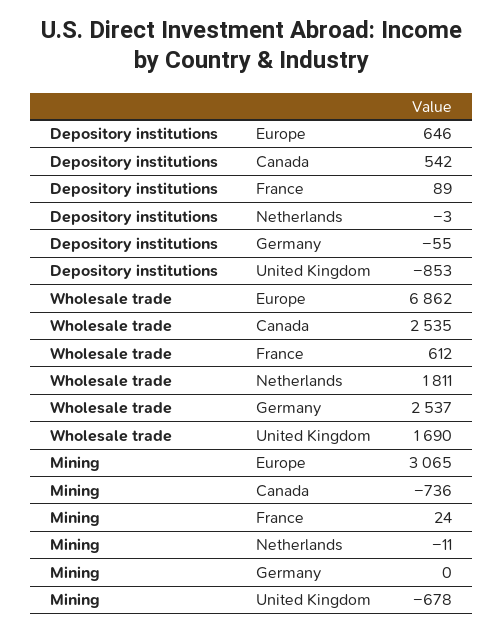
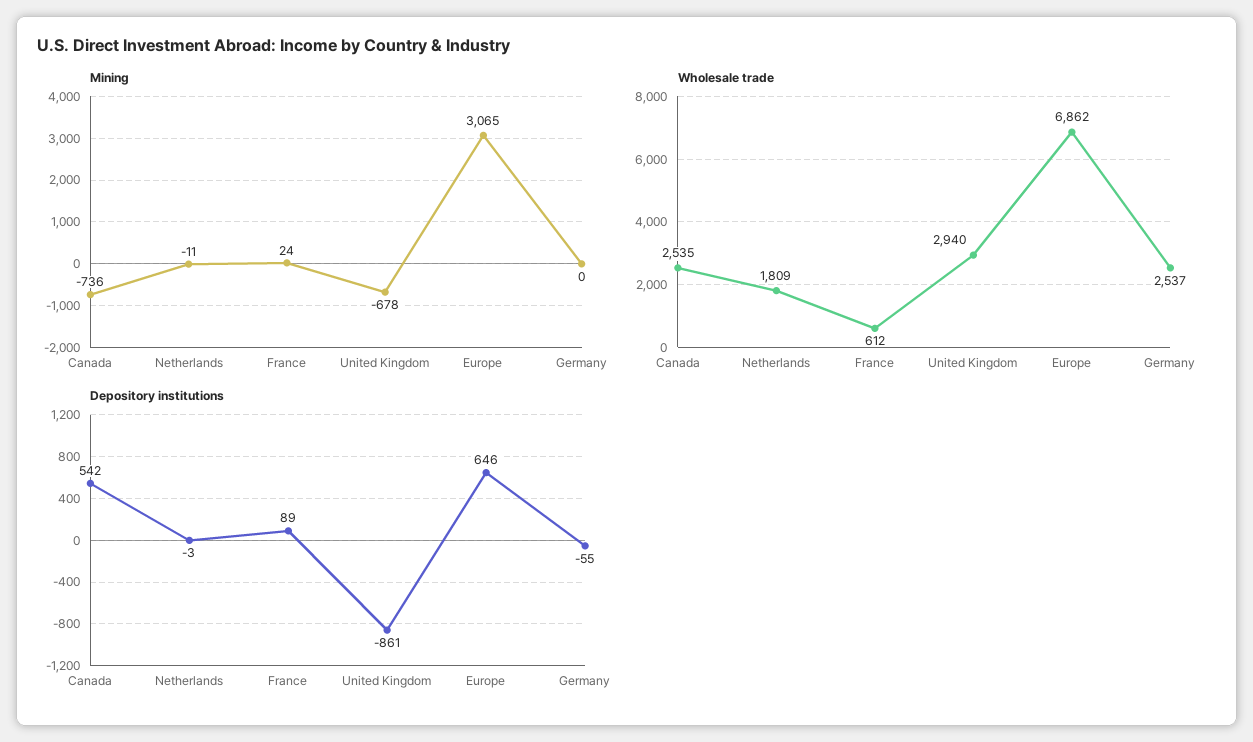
Depository institutions, United Kingdom: -853 -> -861
Wholesale trade, Netherlands: 1811 -> 1809
Wholesale trade, United Kingdom: 1690 -> 2940

